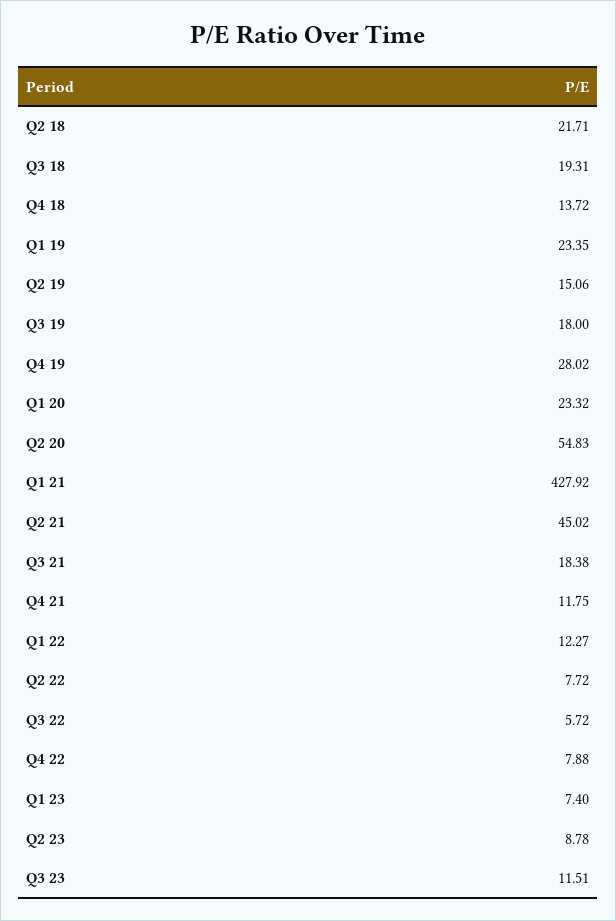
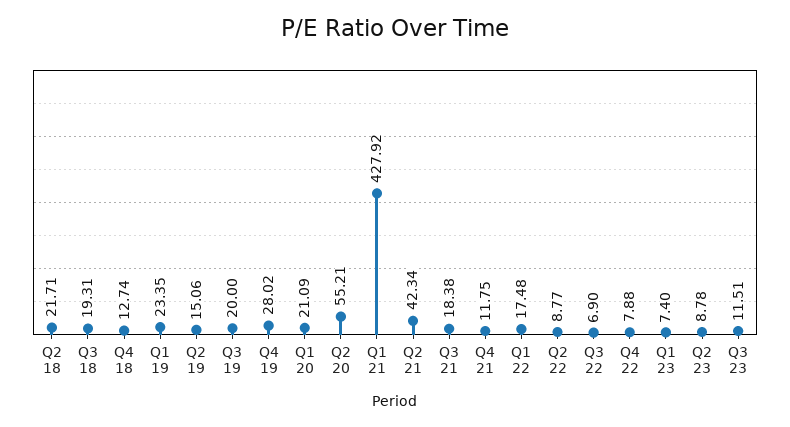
Q4 18: 13.72 -> 12.74
Q3 19: 18 -> 20
Q1 20: 23.32 -> 21.09
Q2 20: 54.83 -> 55.21
Q2 21: 45.02 -> 42.34
Q1 22: 12.27 -> 17.48
Q2 22: 7.72 -> 8.77
Q3 22: 5.72 -> 6.9

